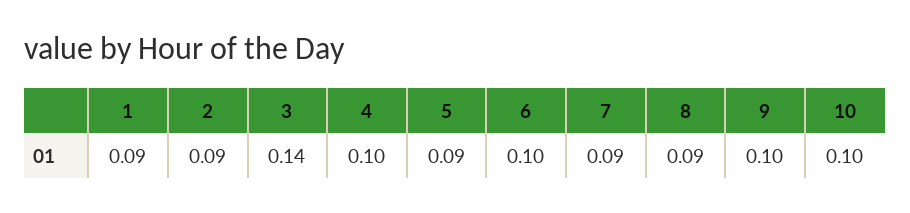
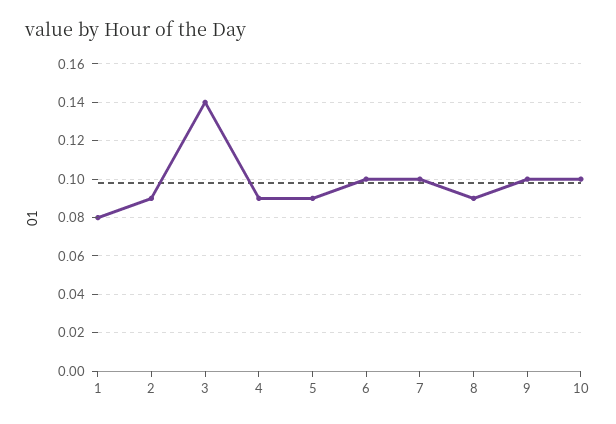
1: 0.09 -> 0.08
4: 0.1 -> 0.09
7: 0.09 -> 0.1

